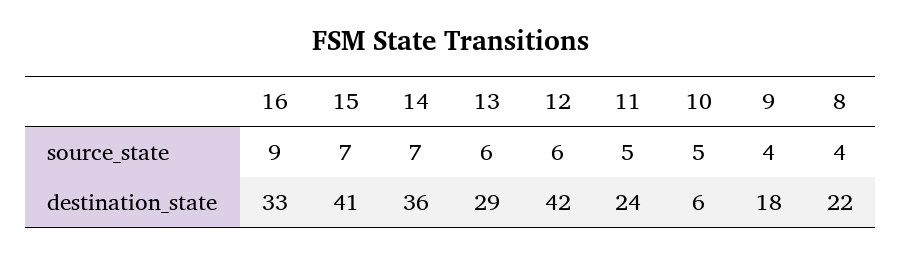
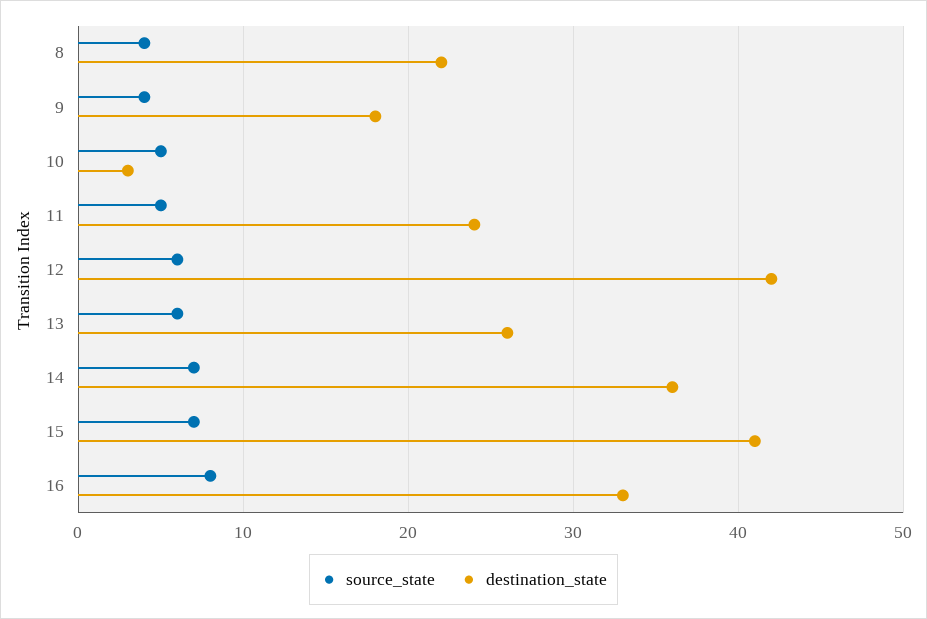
source_state, 16: 9 -> 8
destination_state, 13: 29 -> 26
destination_state, 10: 6 -> 3

